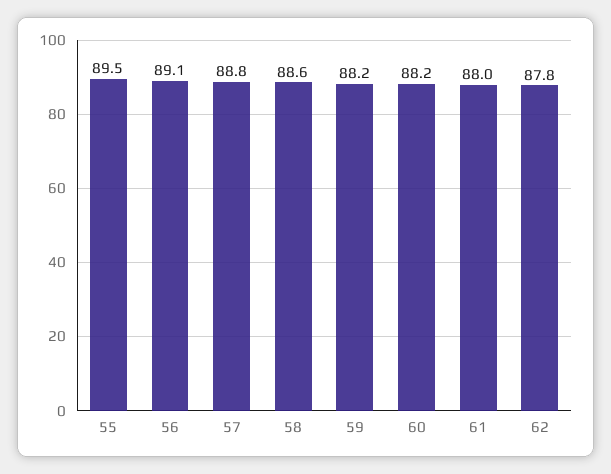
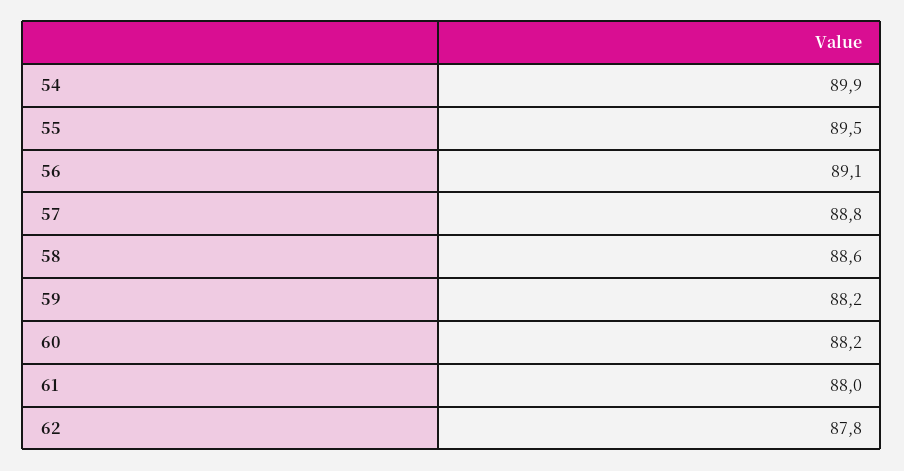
54: none -> 89.9

